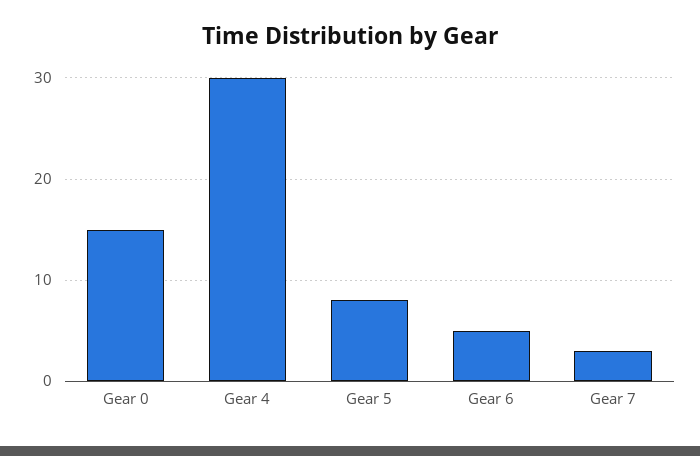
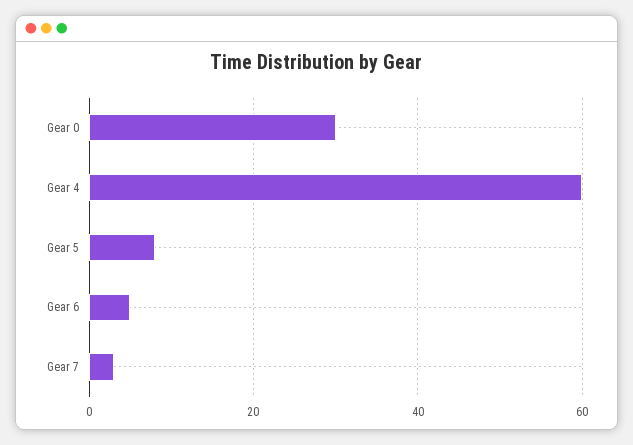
Gear 0: 15 -> 30
Gear 4: 30 -> 60

